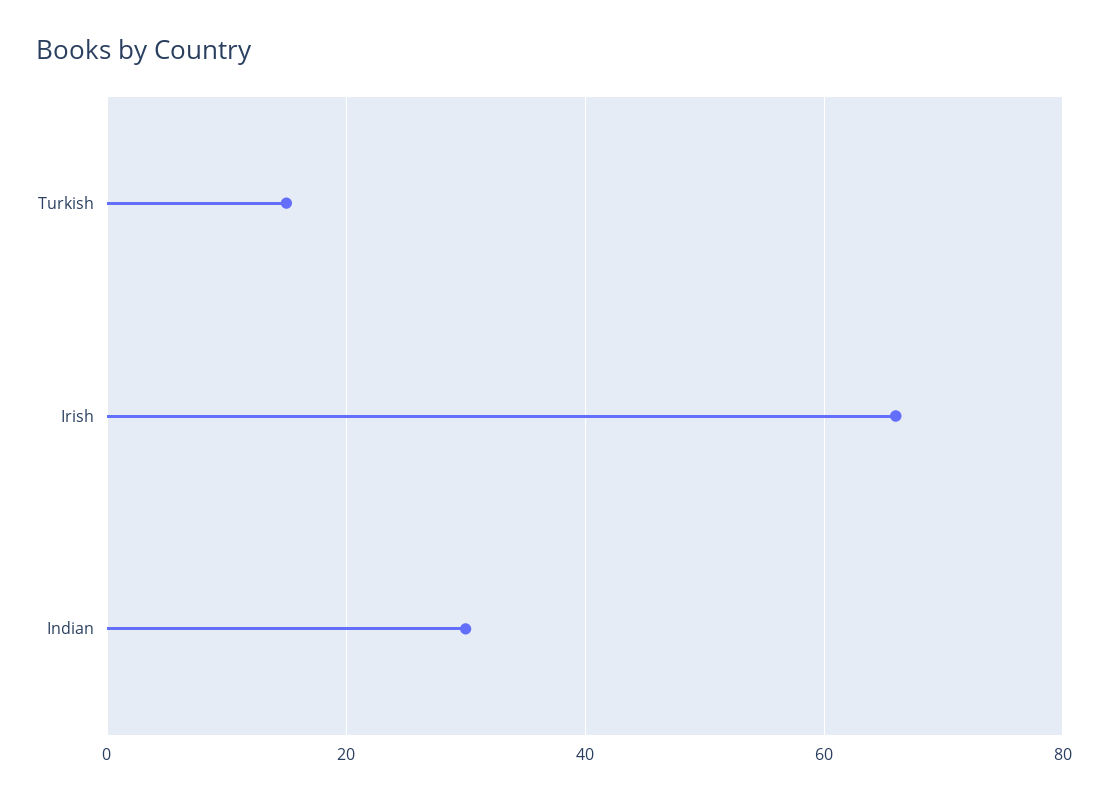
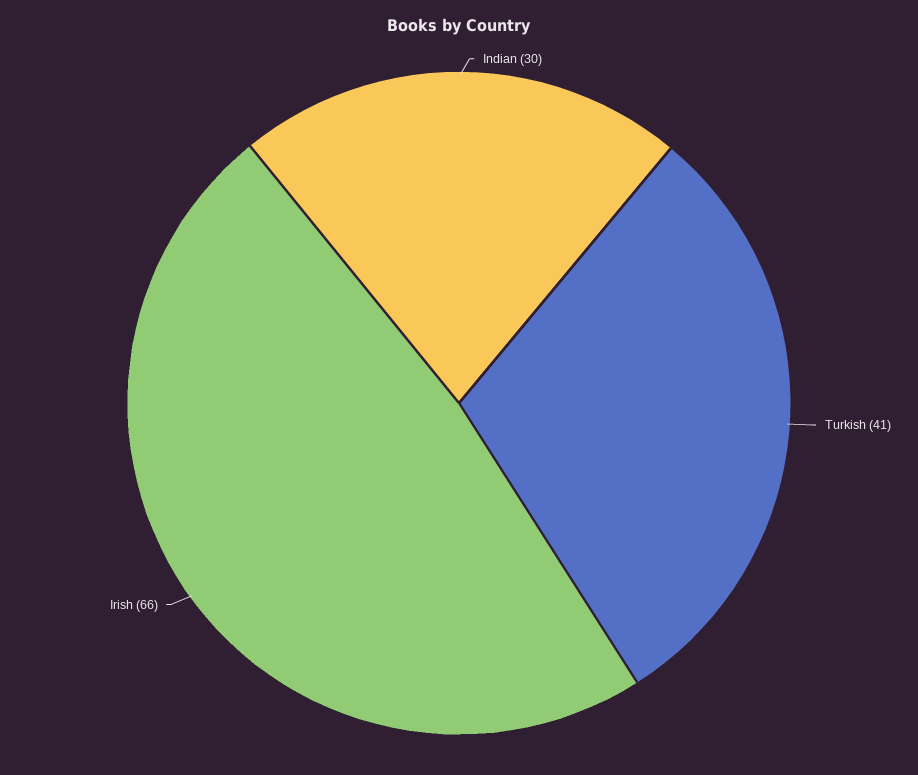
Turkish: 15 -> 41

